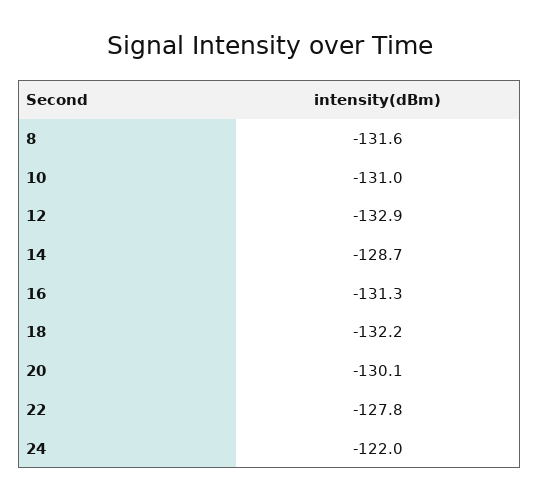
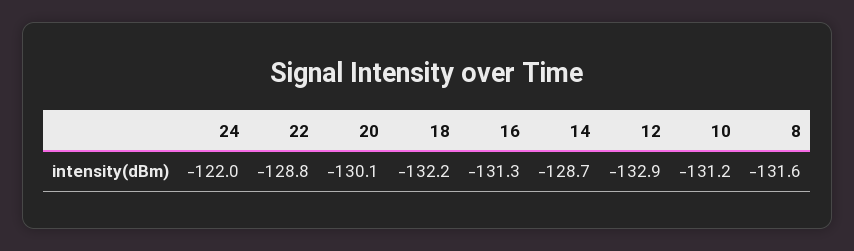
10: -131 -> -131.2
22: -127.8 -> -128.8

